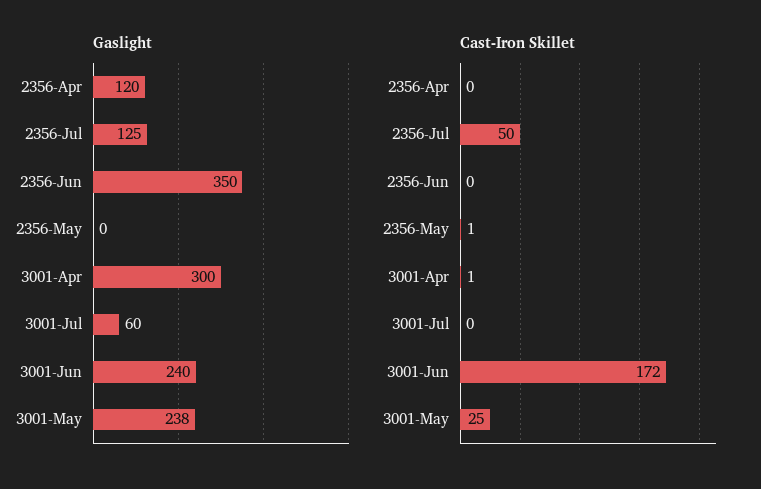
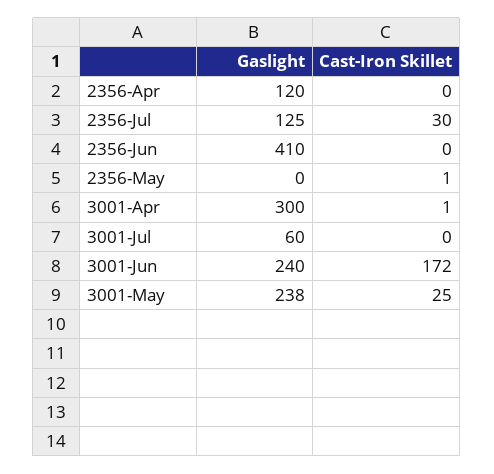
Gaslight, 2356-Jun: 350 -> 410
Cast-Iron Skillet, 2356-Jul: 50 -> 30

